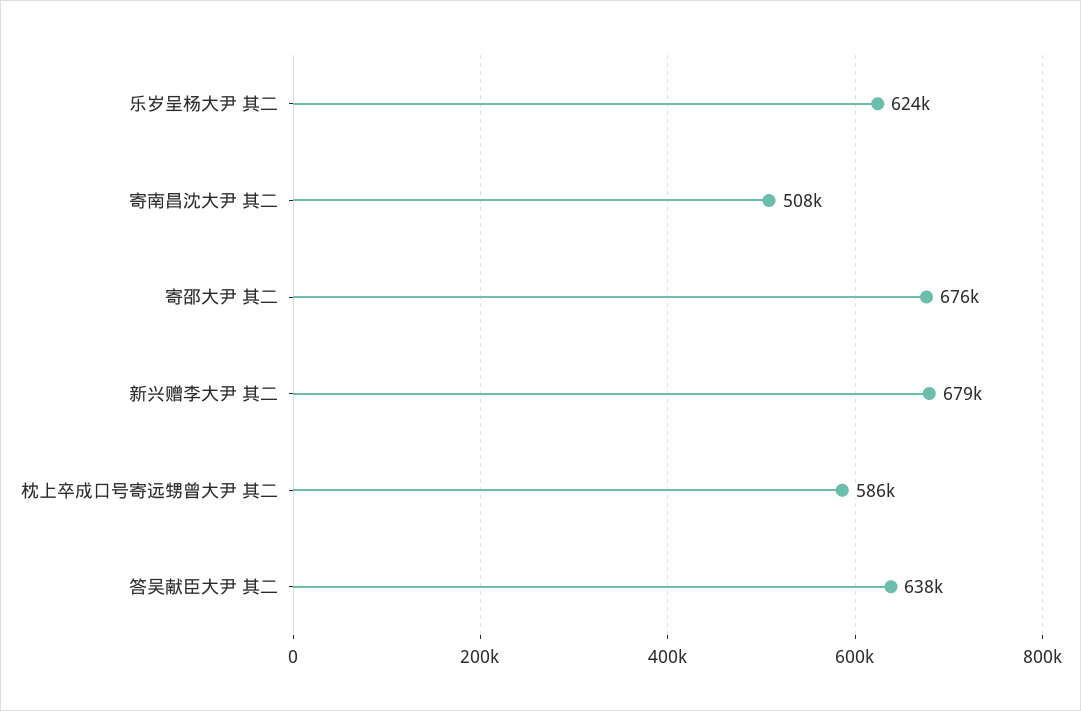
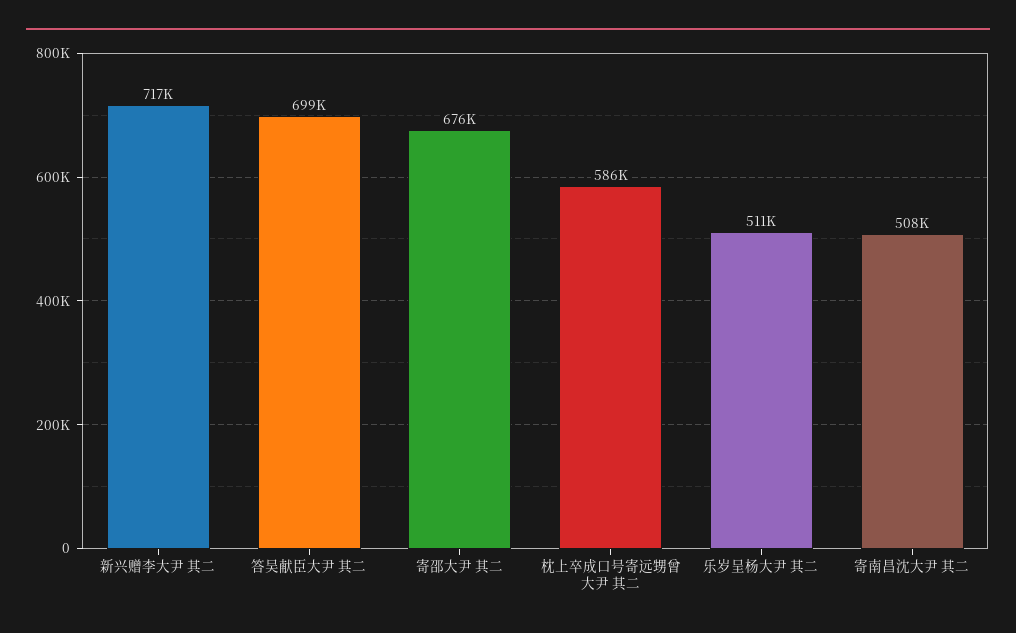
乐岁呈杨大尹 其二: 624000 -> 511000
新兴赠李大尹 其二: 679000 -> 717000
答吴献臣大尹 其二: 638000 -> 699000

